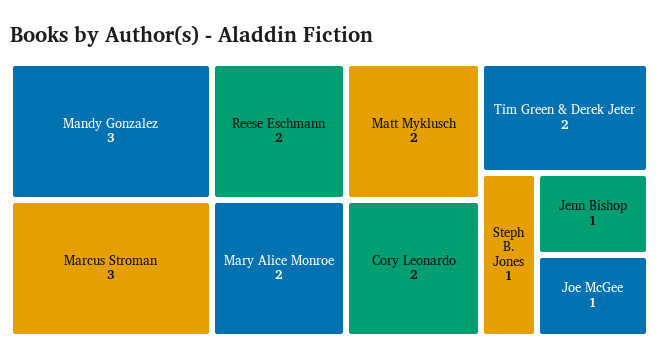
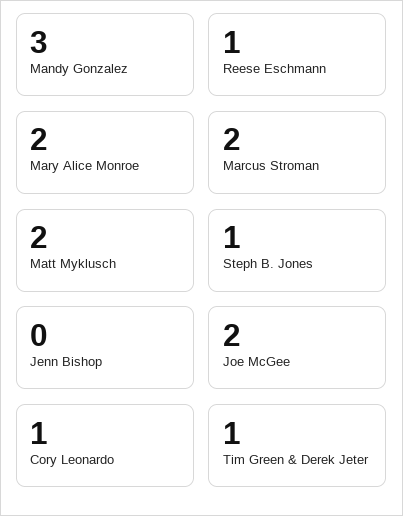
Marcus Stroman: 3 -> 2
Reese Eschmann: 2 -> 1
Cory Leonardo: 2 -> 1
Tim Green & Derek Jeter: 2 -> 1
Jenn Bishop: 1 -> 0
Joe McGee: 1 -> 2

